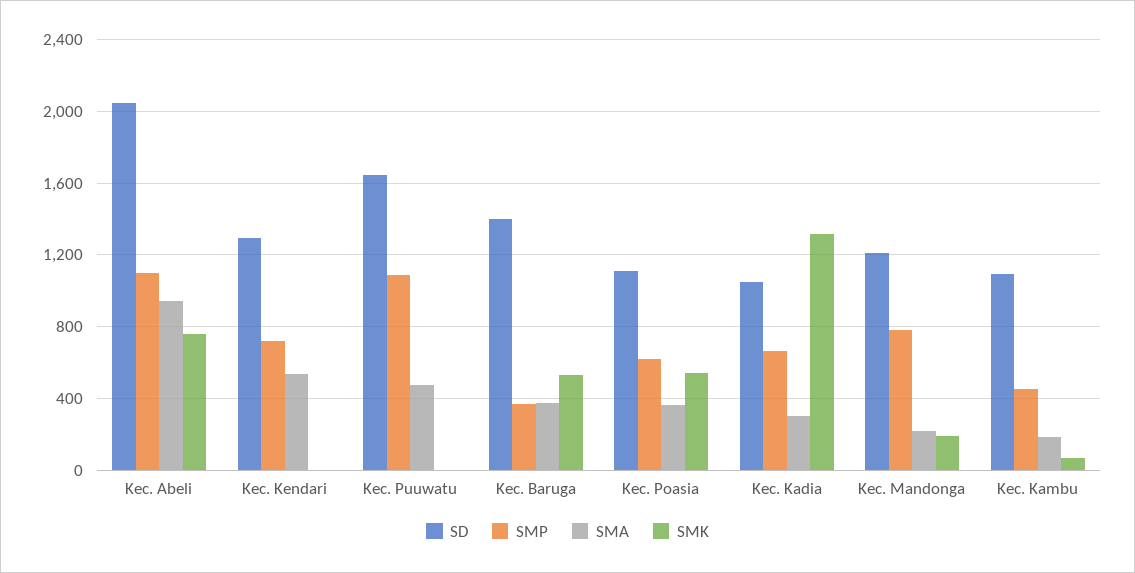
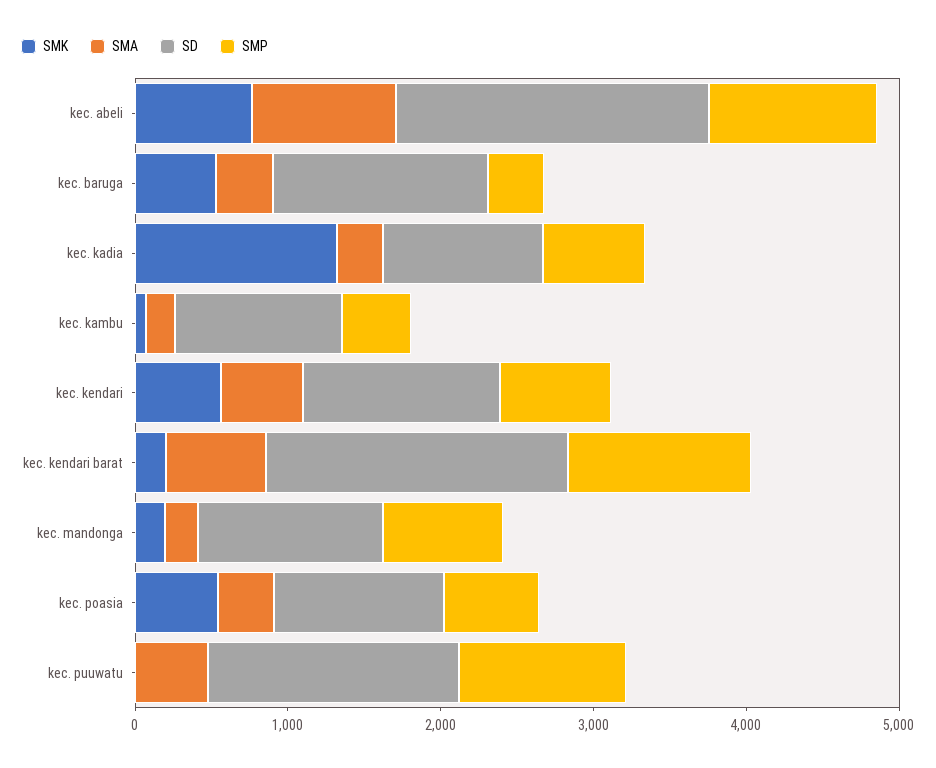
SMK, Kec. Kendari: 0 -> 600
SMK, kec. kendari barat: none -> 200
SMA, kec. kendari barat: none -> 600
SD, kec. kendari barat: none -> 2000
SMP, kec. kendari barat: none -> 1200

